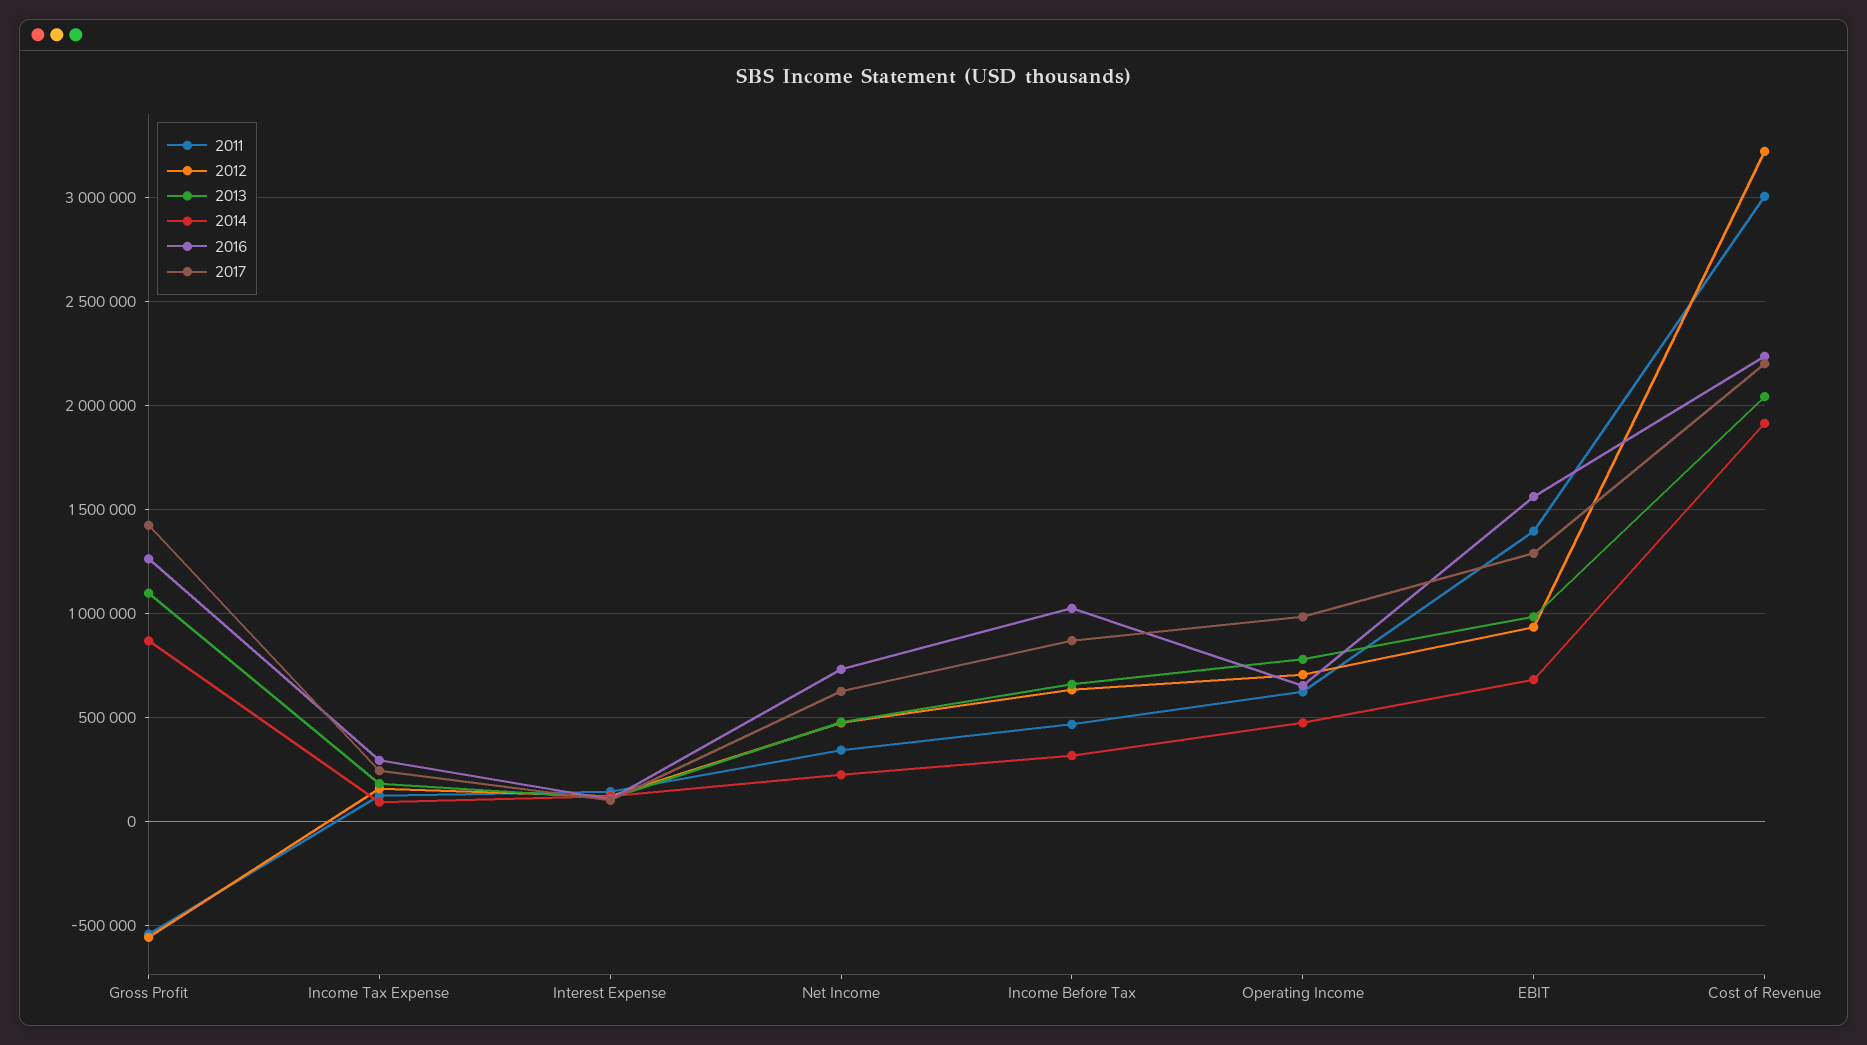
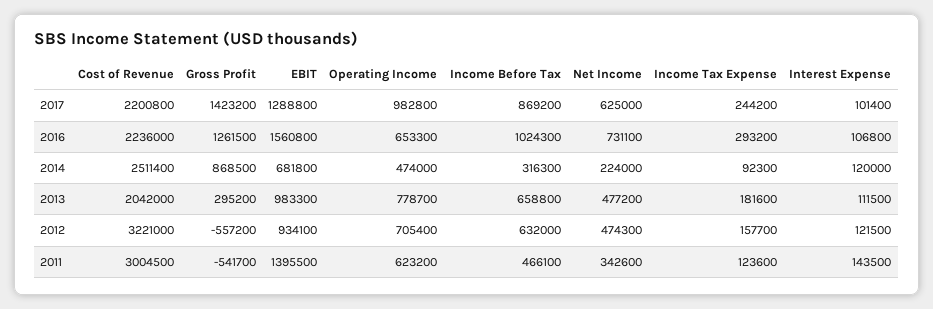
2013, Gross Profit: 1100000 -> 295200
2014, Cost of Revenue: 1900000 -> 2511400

